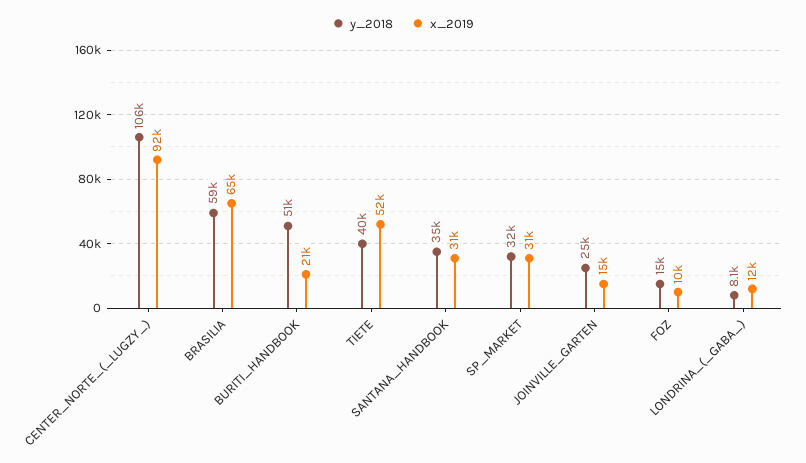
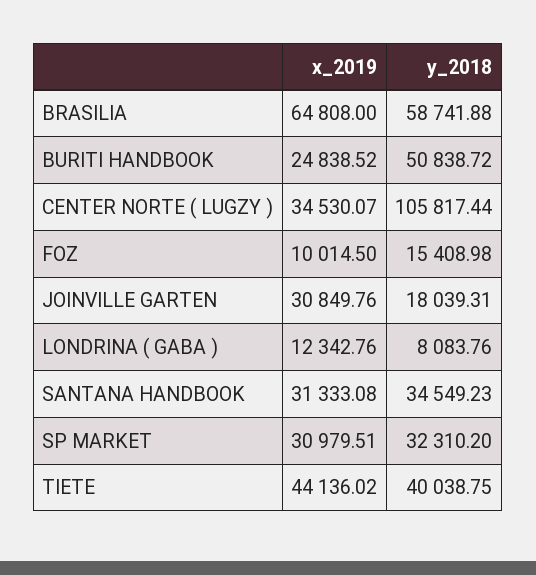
x_2019, CENTER_NORTE_(_LUGZY_): 92000 -> 34530.07
x_2019, BURITI_HANDBOOK: 21000 -> 24838.52
x_2019, TIETE: 52000 -> 44136.02
y_2018, JOINVILLE_GARTEN: 25000 -> 18039.31
x_2019, JOINVILLE_GARTEN: 15000 -> 30849.76

